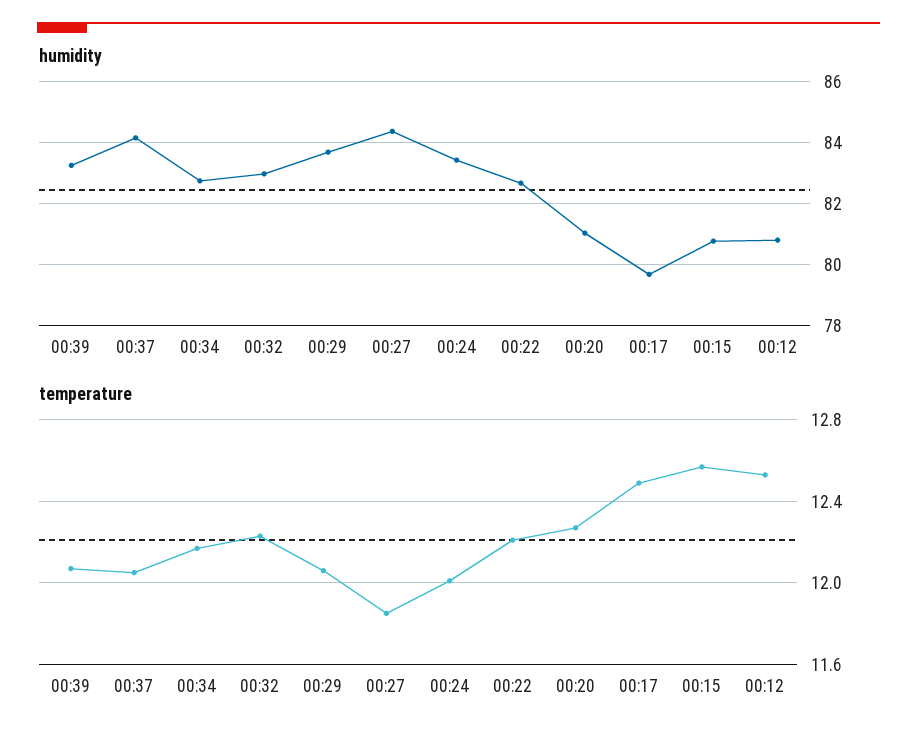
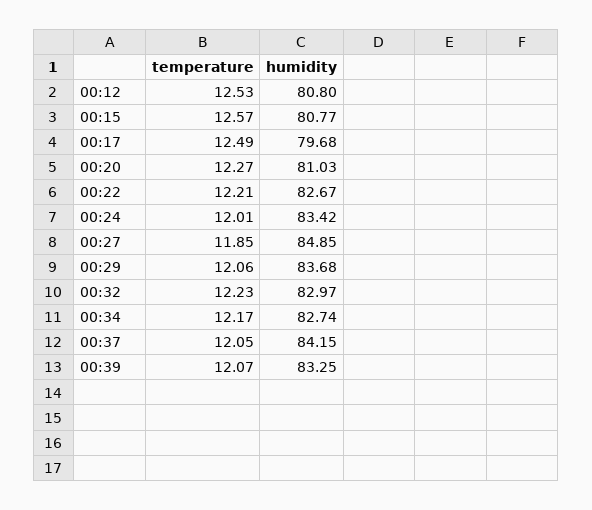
humidity, 00:27: 84.4 -> 84.85

